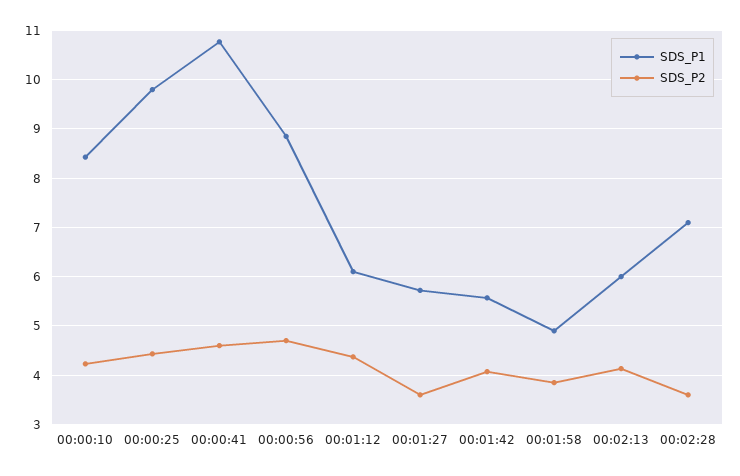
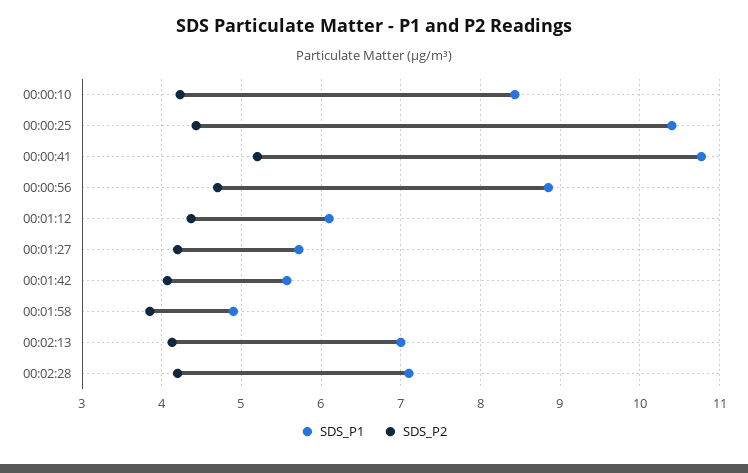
SDS_P1, 00:00:25: 9.8 -> 10.4
SDS_P2, 00:00:41: 4.6 -> 5.2
SDS_P2, 00:01:27: 3.6 -> 4.2
SDS_P1, 00:02:13: 6 -> 7
SDS_P2, 00:02:28: 3.6 -> 4.2

